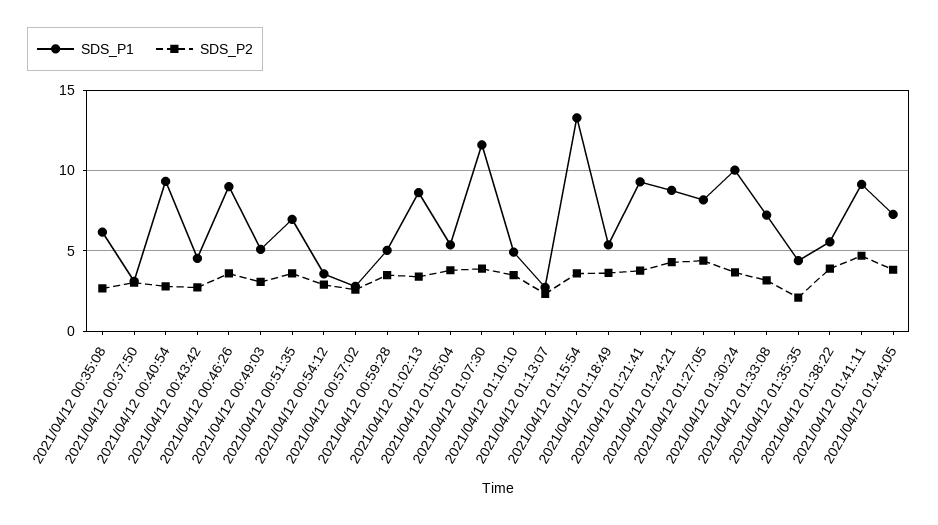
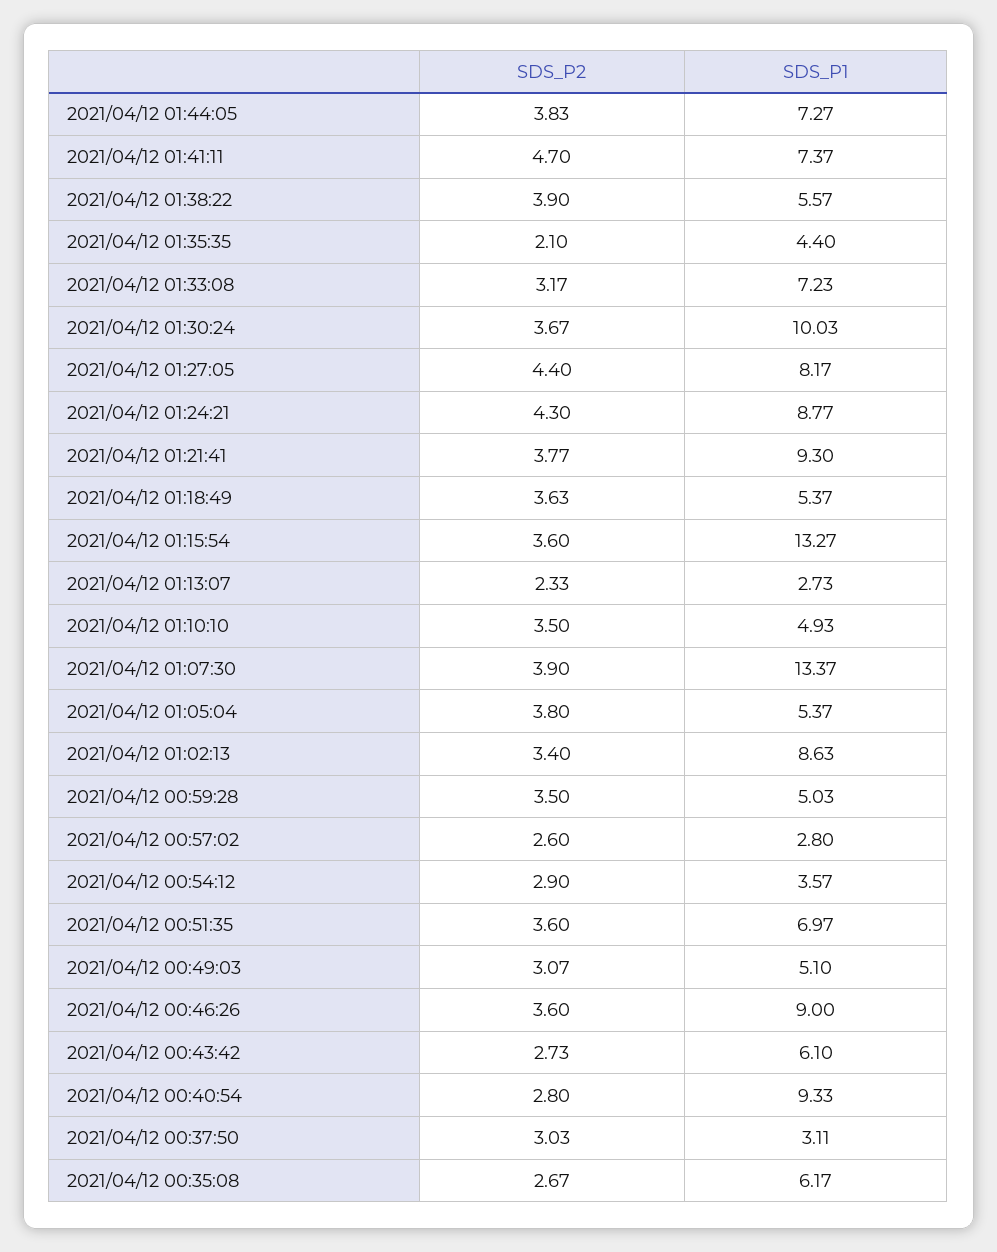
SDS_P1, 2021/04/12 00:43:42: 4.5 -> 6.1
SDS_P1, 2021/04/12 01:07:30: 11.5 -> 13.37
SDS_P1, 2021/04/12 01:41:11: 9 -> 7.37

